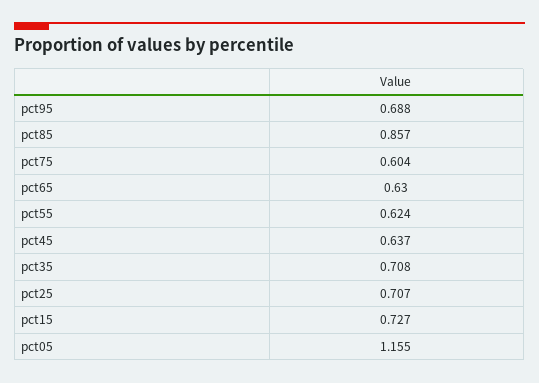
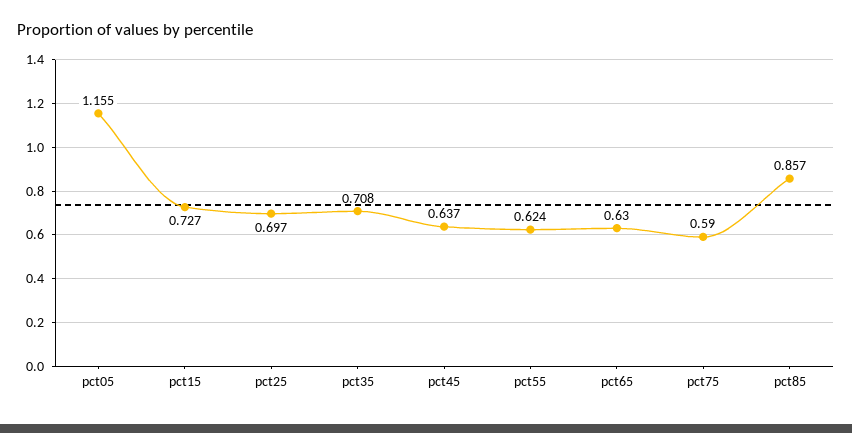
pct95: 0.688 -> none
pct75: 0.604 -> 0.59
pct25: 0.707 -> 0.697

